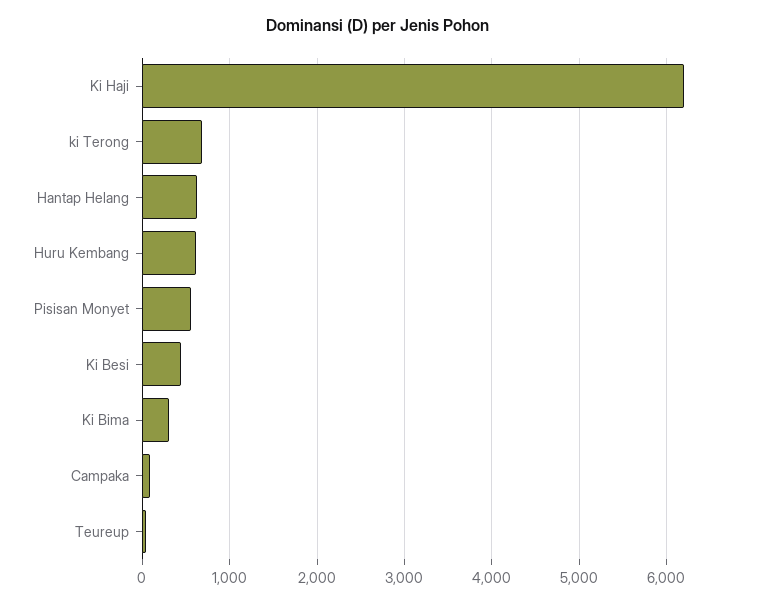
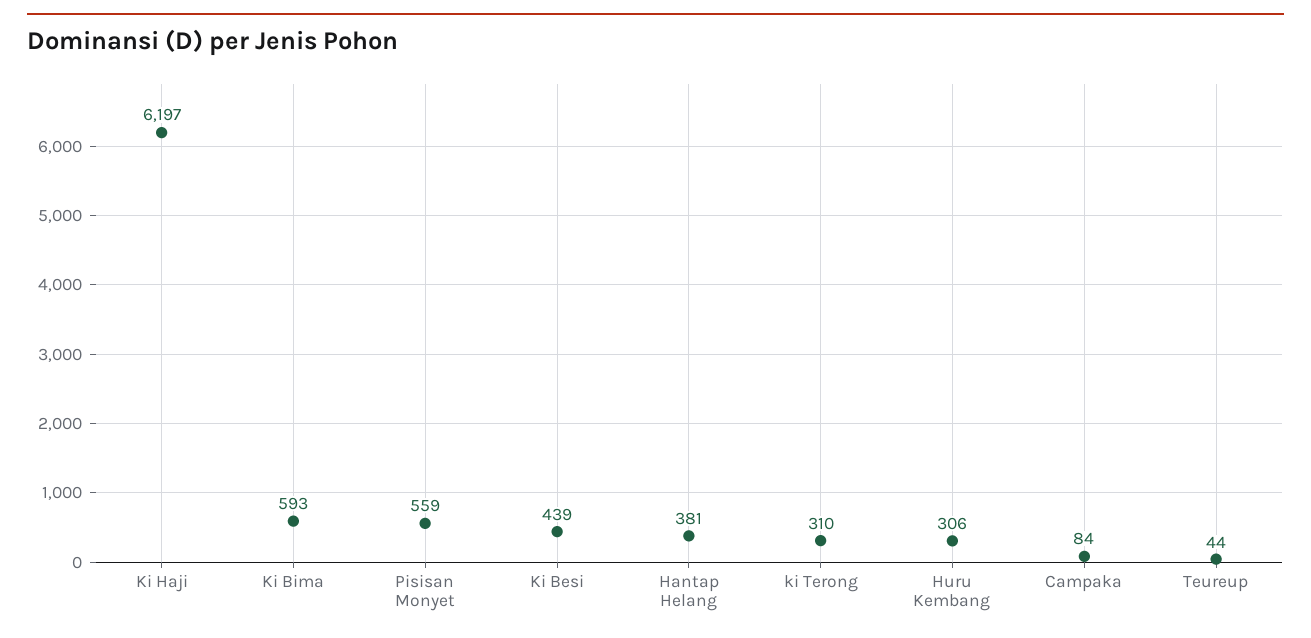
ki Terong: 700 -> 310
Hantap Helang: 600 -> 381
Huru Kembang: 600 -> 306
Ki Bima: 300 -> 593

